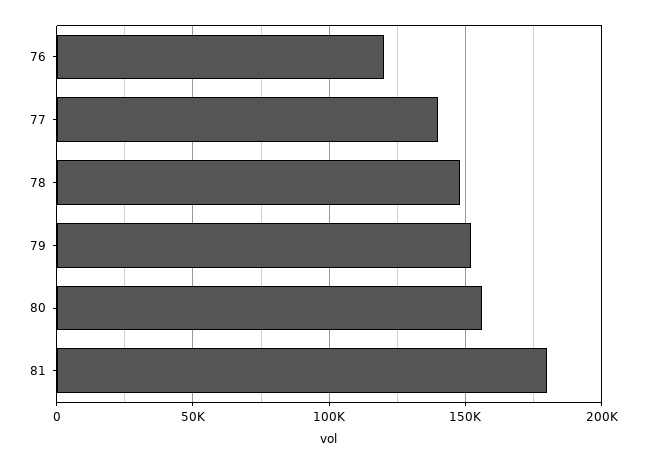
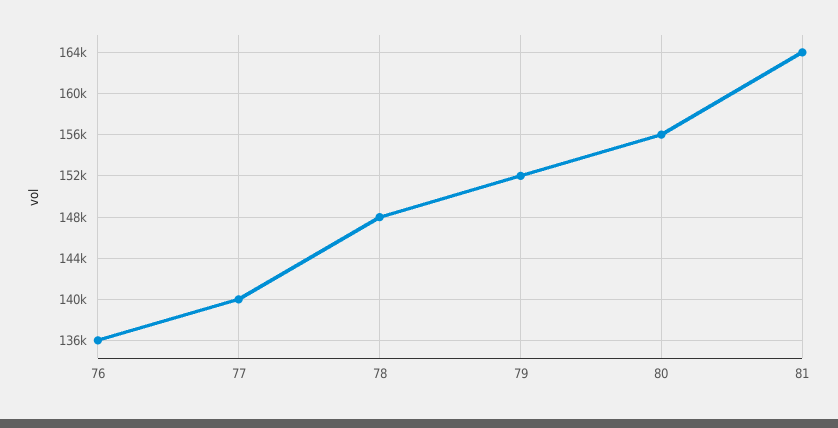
76: 120000 -> 136000
81: 180000 -> 164000

